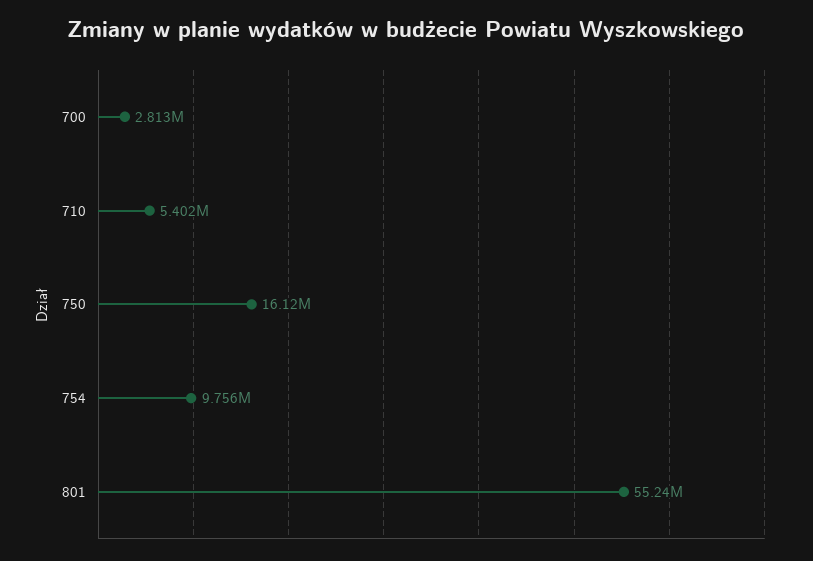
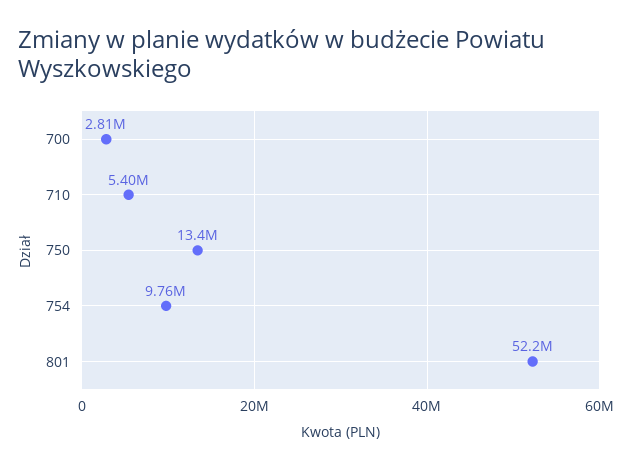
750: 16120000 -> 13400000
801: 55240000 -> 52200000

